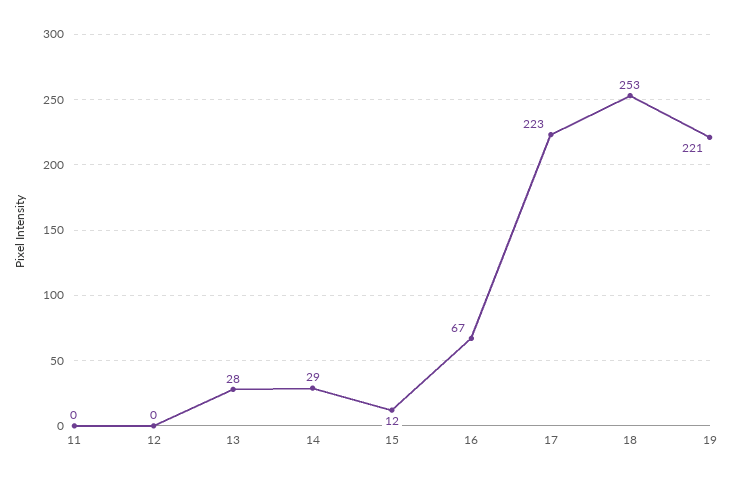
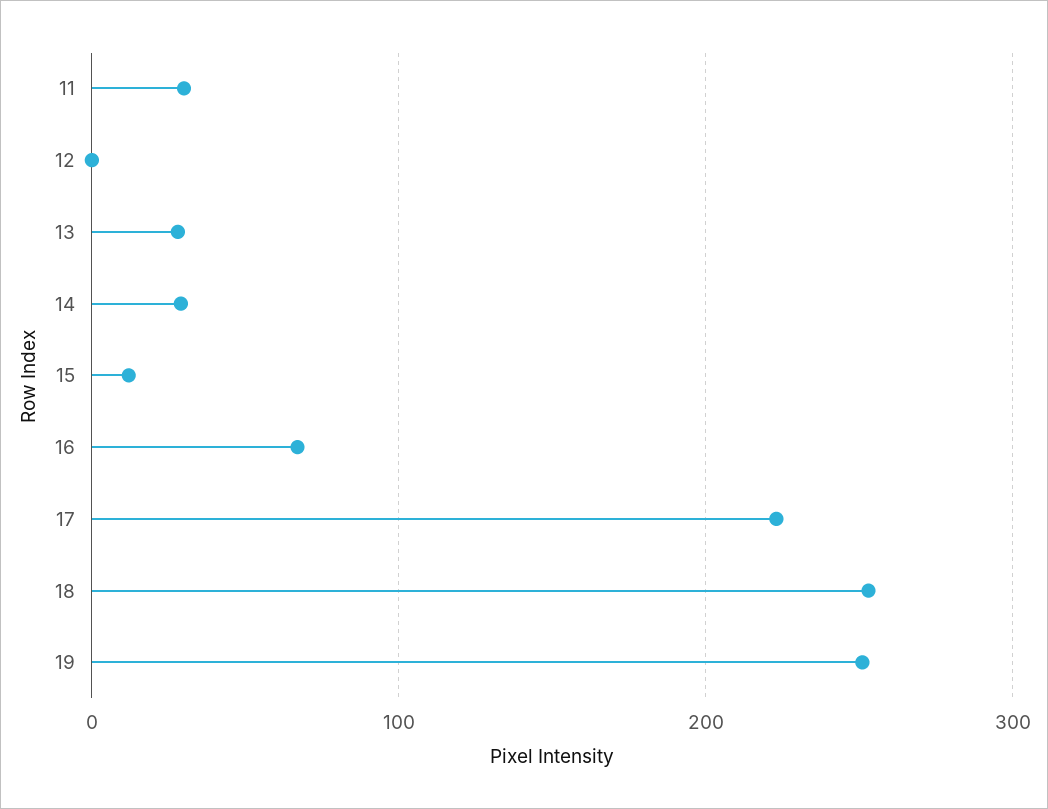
11: 0 -> 30
19: 221 -> 250

